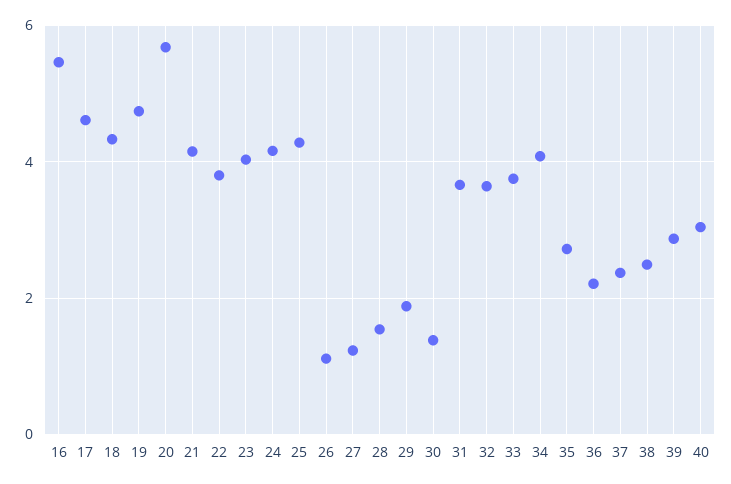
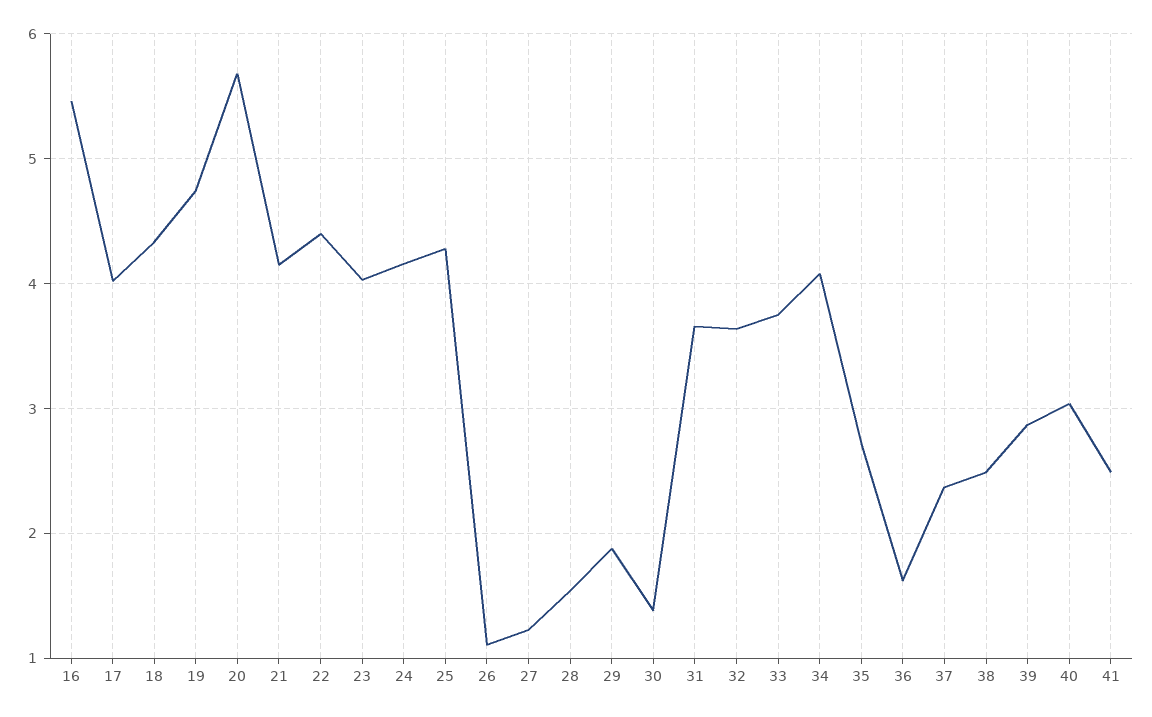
17: 4.6 -> 4
22: 3.8 -> 4.4
36: 2.2 -> 1.6
41: none -> 2.5

